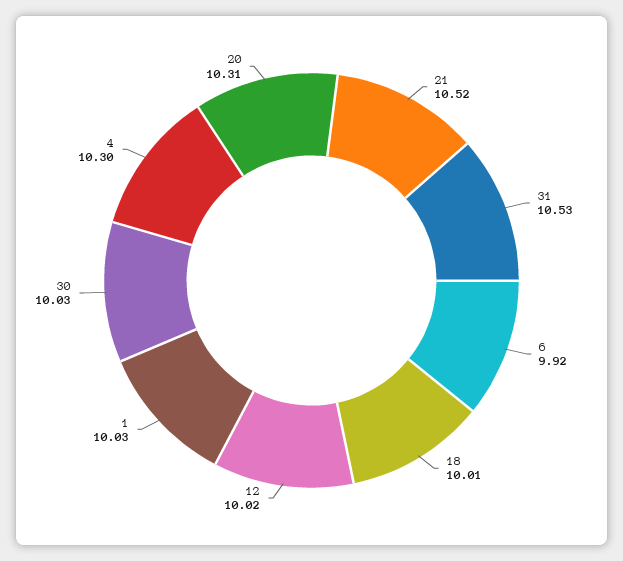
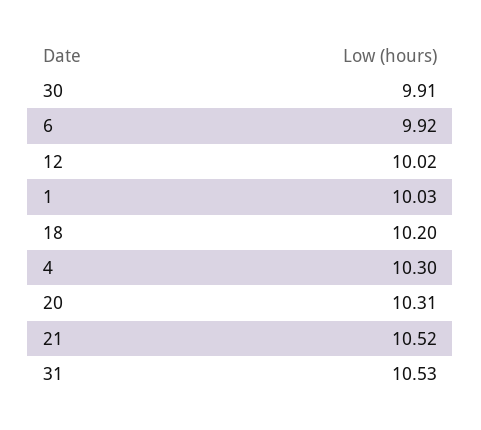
18: 10.01 -> 10.2
30: 10.03 -> 9.91

